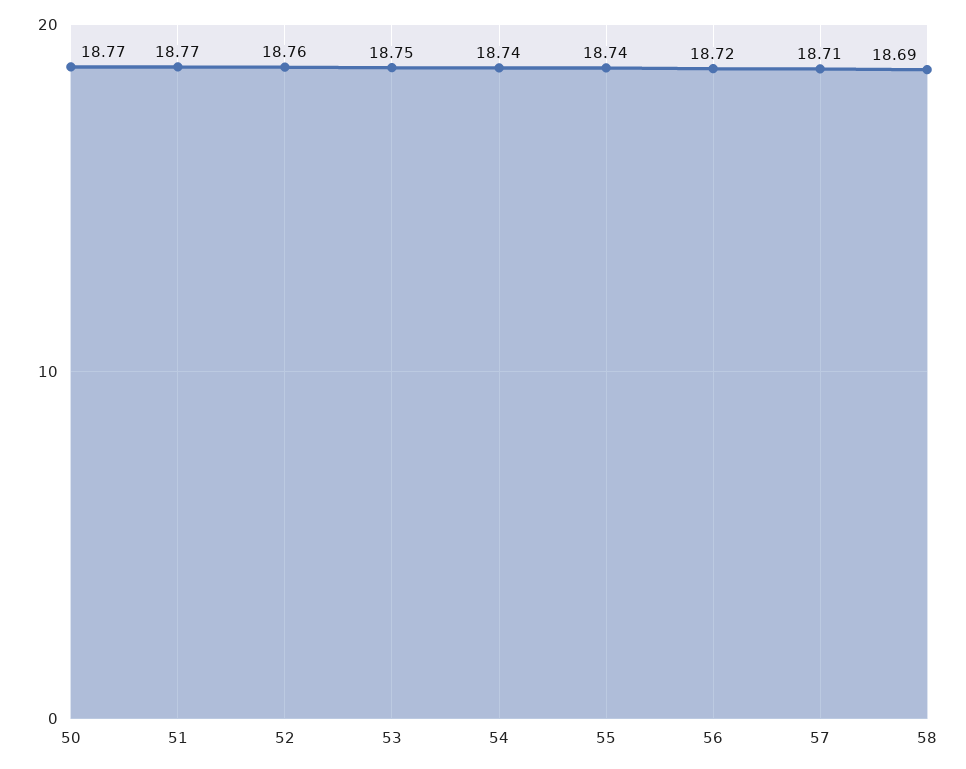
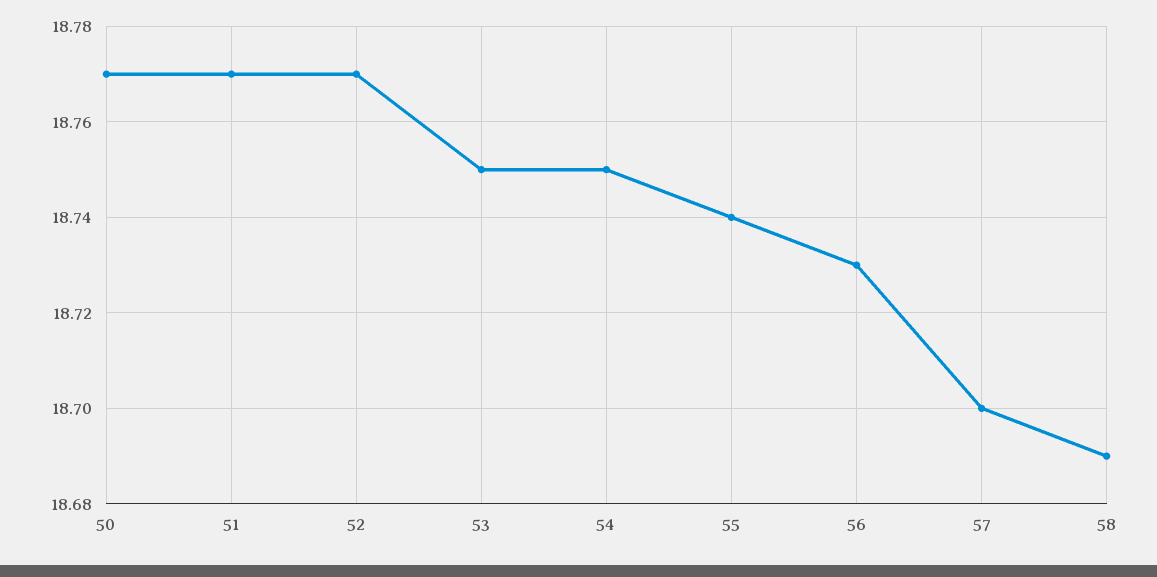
52: 18.76 -> 18.77
54: 18.74 -> 18.75
56: 18.72 -> 18.73
57: 18.71 -> 18.7

